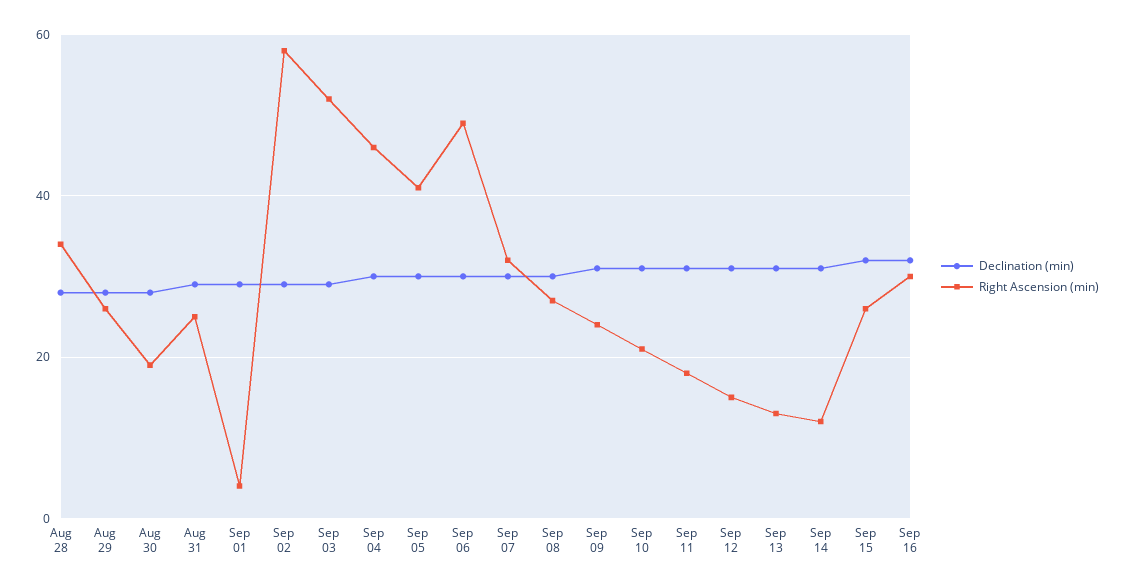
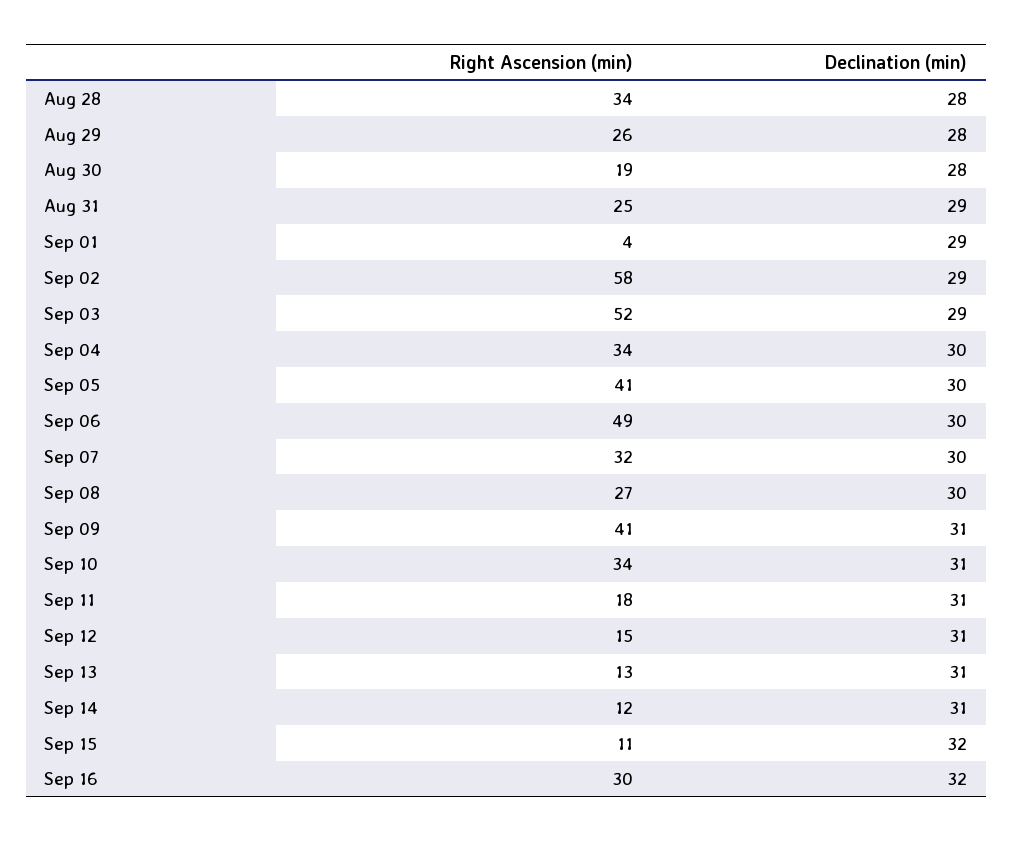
Right Ascension (min), Sep 04: 45 -> 34
Right Ascension (min), Sep 09: 25 -> 41
Right Ascension (min), Sep 10: 20 -> 34
Right Ascension (min), Sep 15: 25 -> 11

